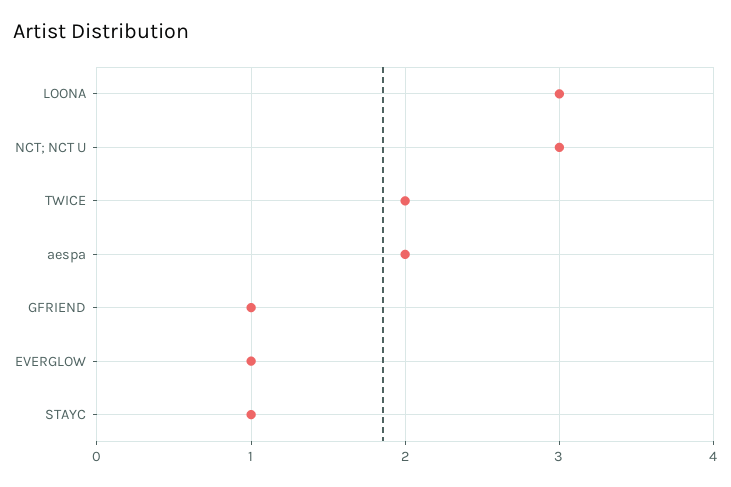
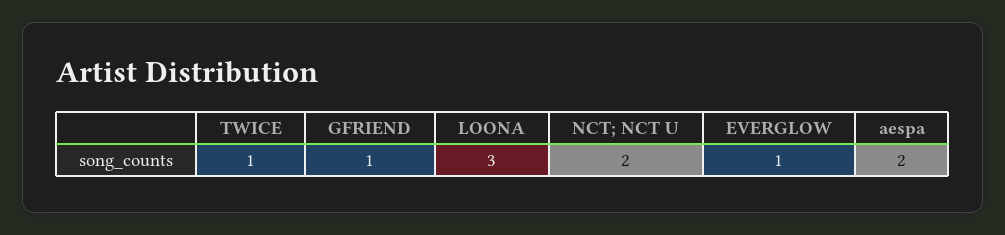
NCT; NCT U: 3 -> 2
TWICE: 2 -> 1
STAYC: 1 -> none

